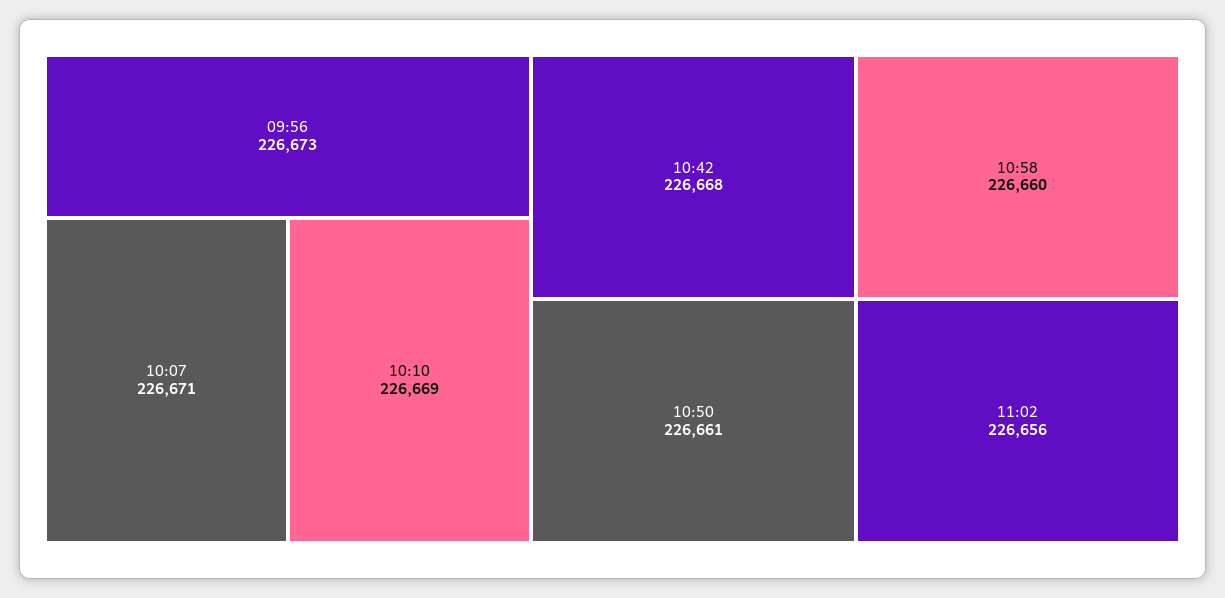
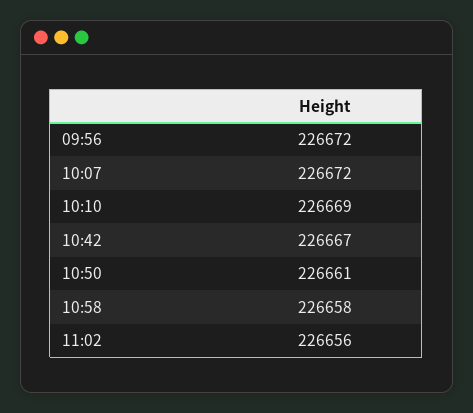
09:56: 226673 -> 226672
10:07: 226671 -> 226672
10:42: 226668 -> 226667
10:58: 226660 -> 226658

